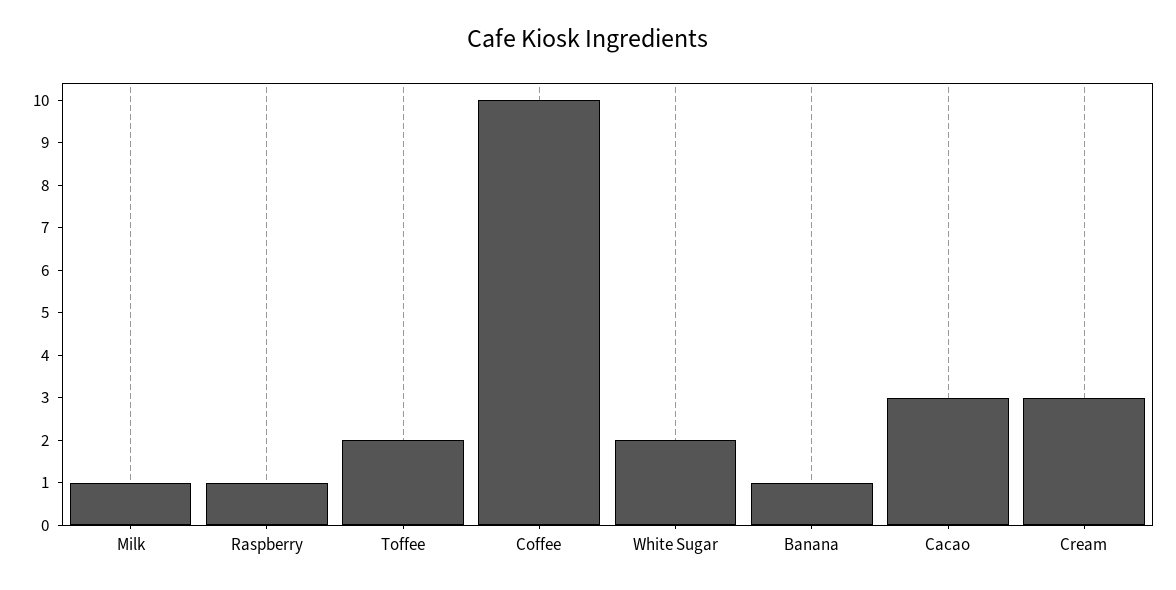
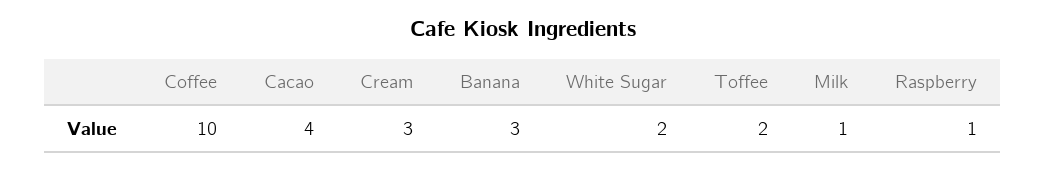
Banana: 1 -> 3
Cacao: 3 -> 4

